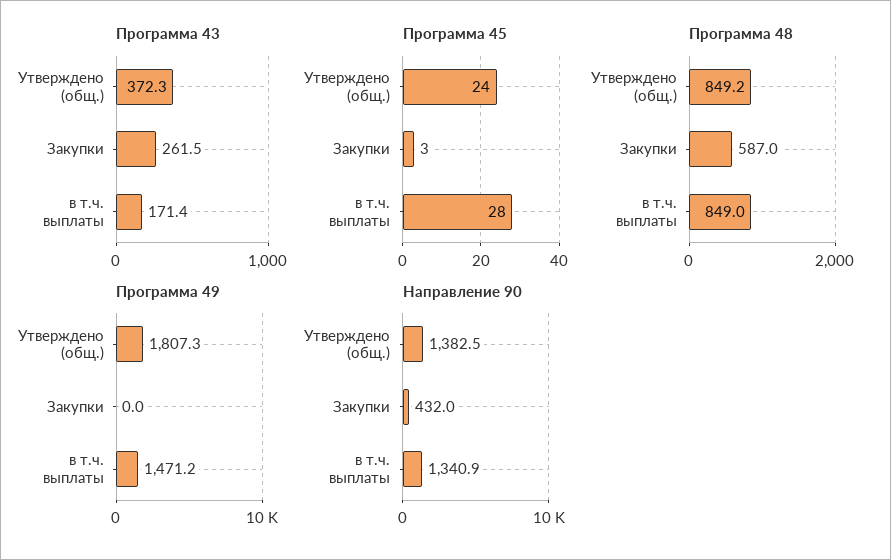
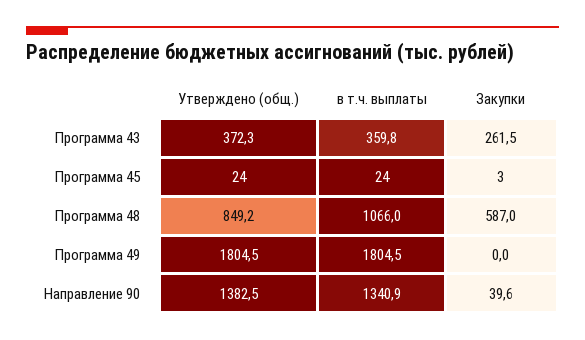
Программа 43, в т.ч. выплаты: 171.4 -> 359.8
Программа 45, в т.ч. выплаты: 28 -> 24
Программа 48, в т.ч. выплаты: 849 -> 1066
Программа 49, Утверждено (общ.): 1807.3 -> 1804.5
Программа 49, в т.ч. выплаты: 1471.2 -> 1804.5
Направление 90, Закупки: 432 -> 39.6

